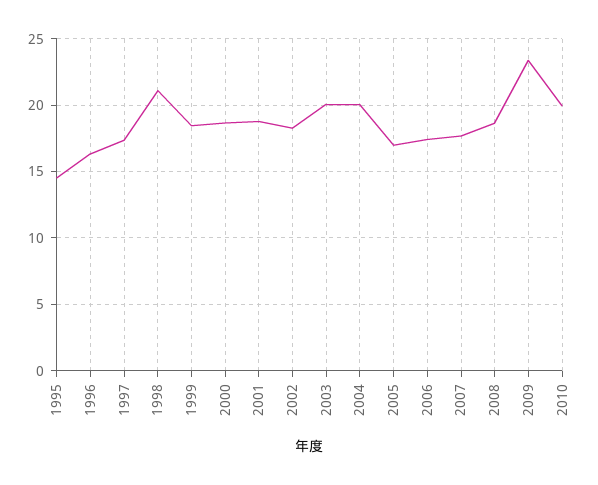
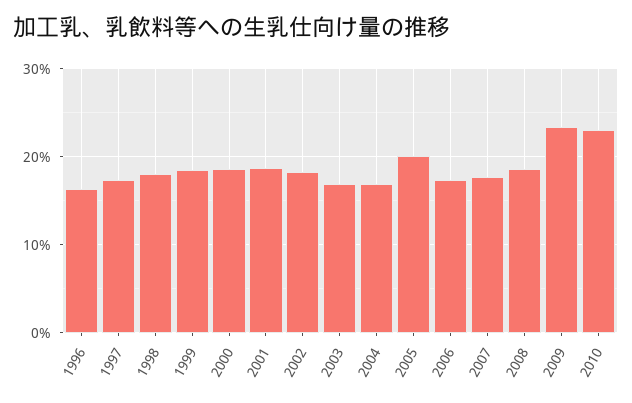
1995: 14.5 -> none
1998: 21 -> 18
2003: 20 -> 17
2004: 20 -> 17
2005: 17 -> 20
2010: 20 -> 23

